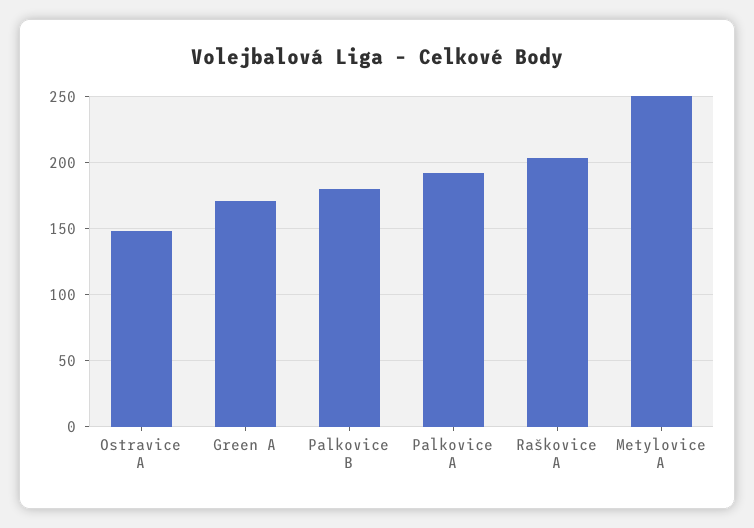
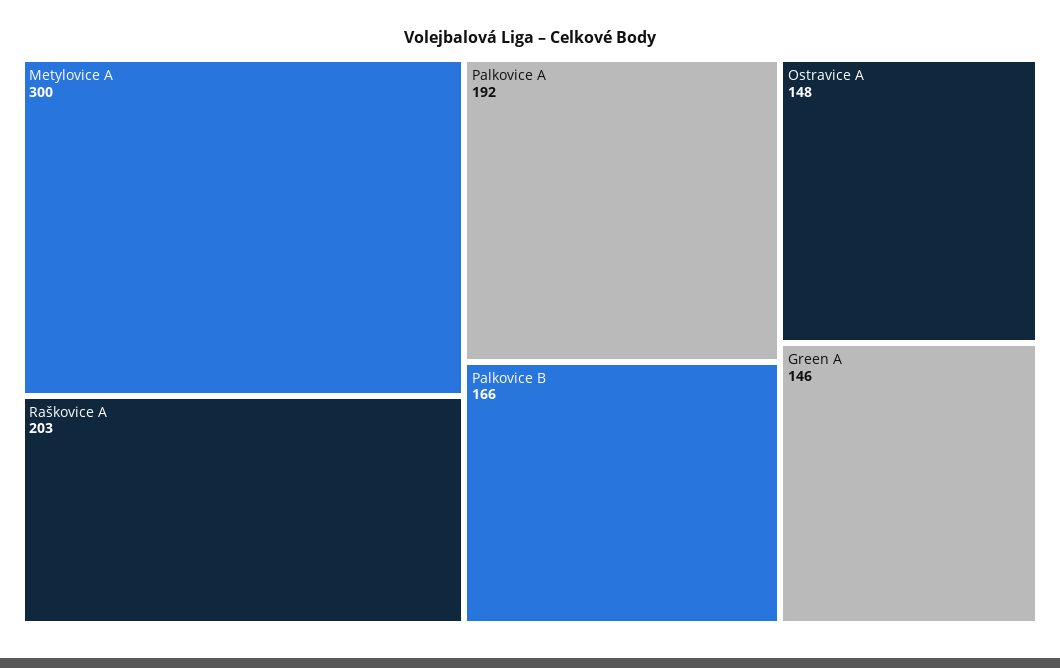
Green A: 170 -> 146
Palkovice B: 180 -> 166
Metylovice A: 250 -> 300

